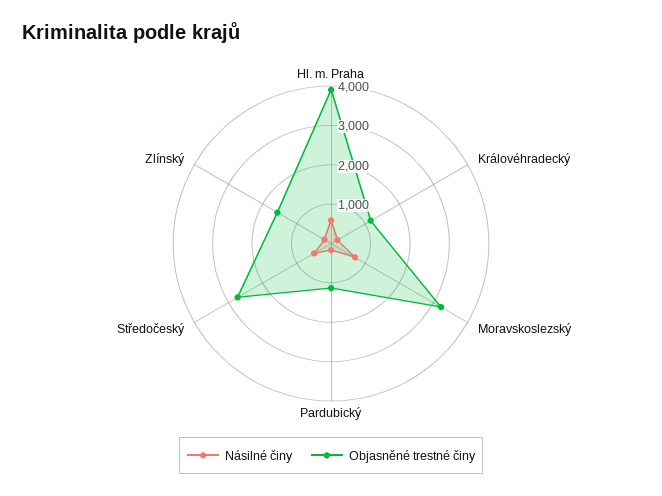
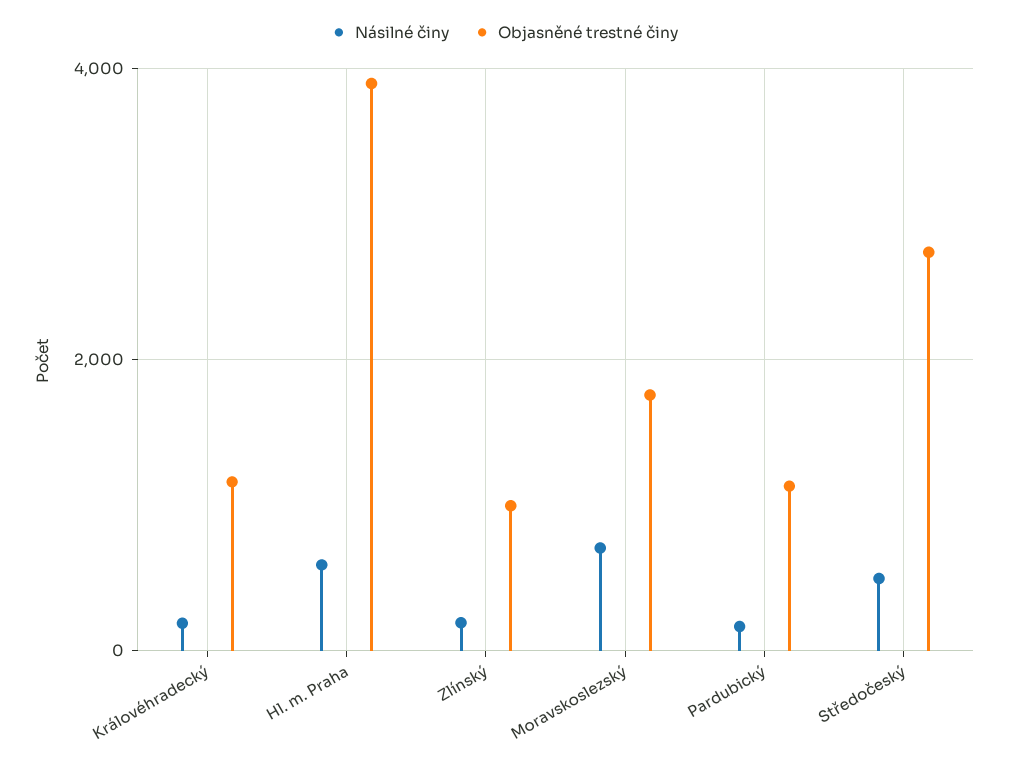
Objasněné trestné činy, Moravskoslezský: 3250 -> 1800
Objasněné trestné činy, Zlínský: 1500 -> 1000

